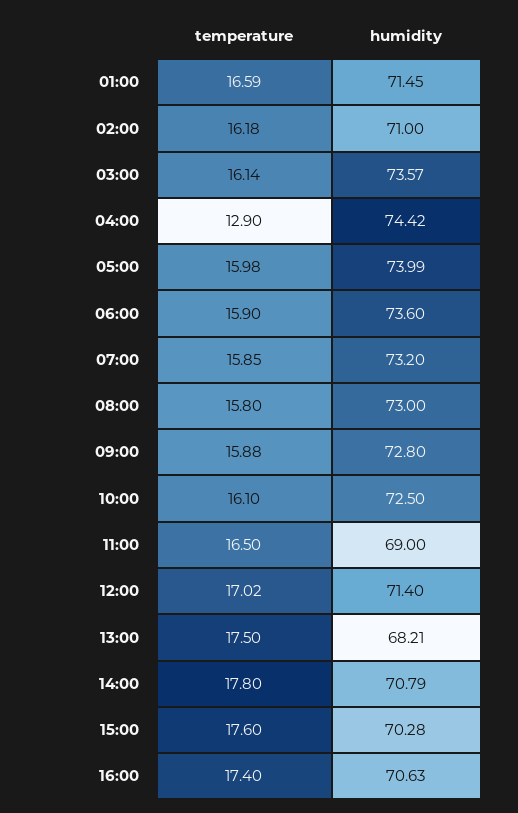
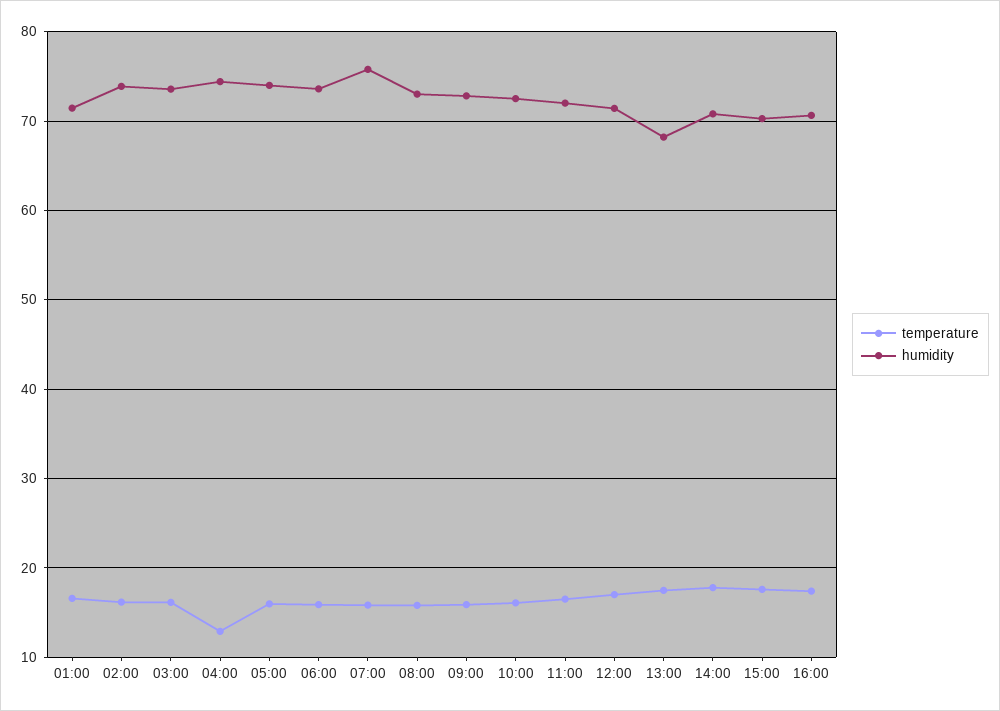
humidity, 02:00: 71 -> 74
humidity, 07:00: 73.2 -> 76
humidity, 11:00: 69 -> 72

